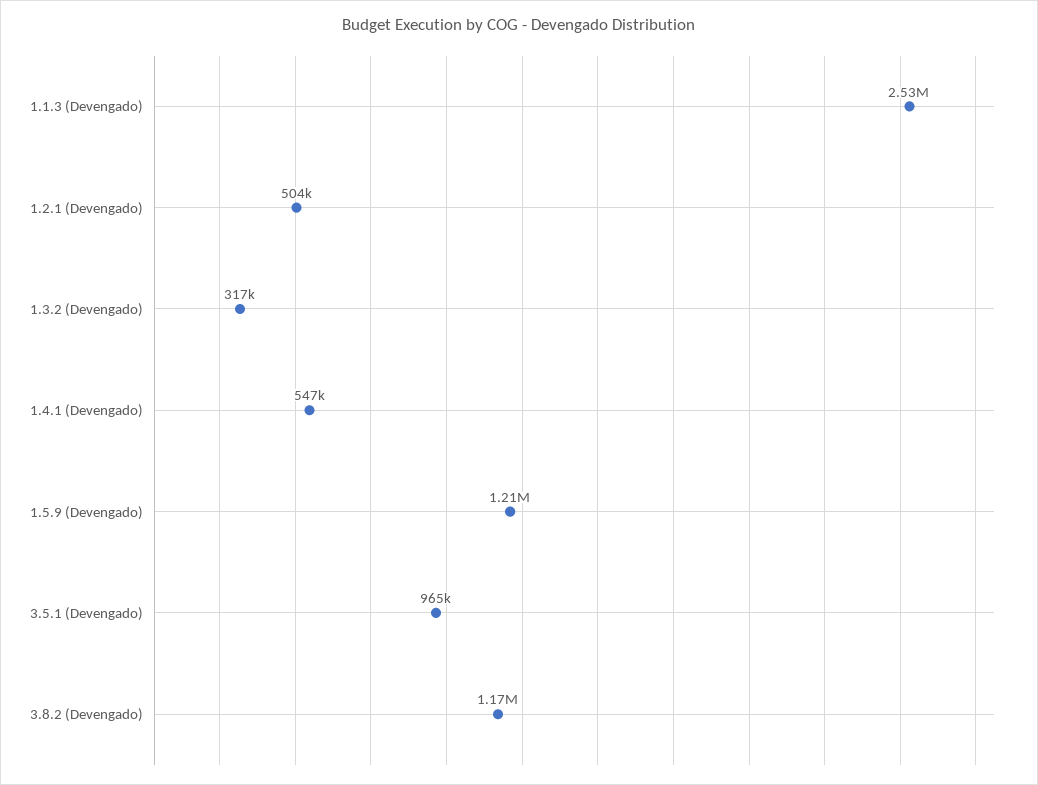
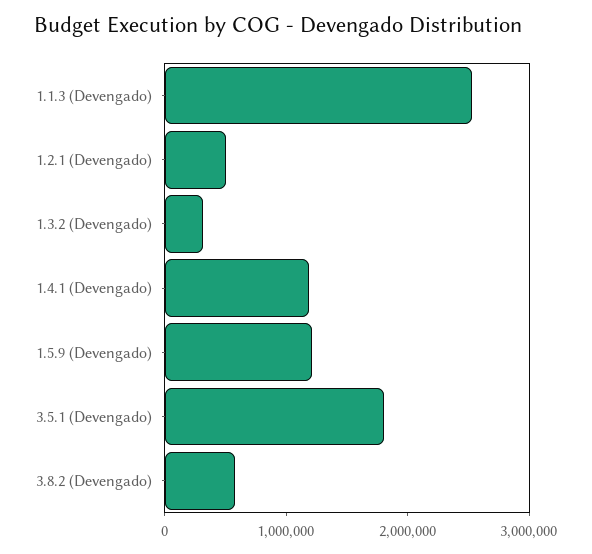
1.4.1 (Devengado): 547000 -> 1200000
3.5.1 (Devengado): 965000 -> 1800000
3.8.2 (Devengado): 1170000 -> 600000

